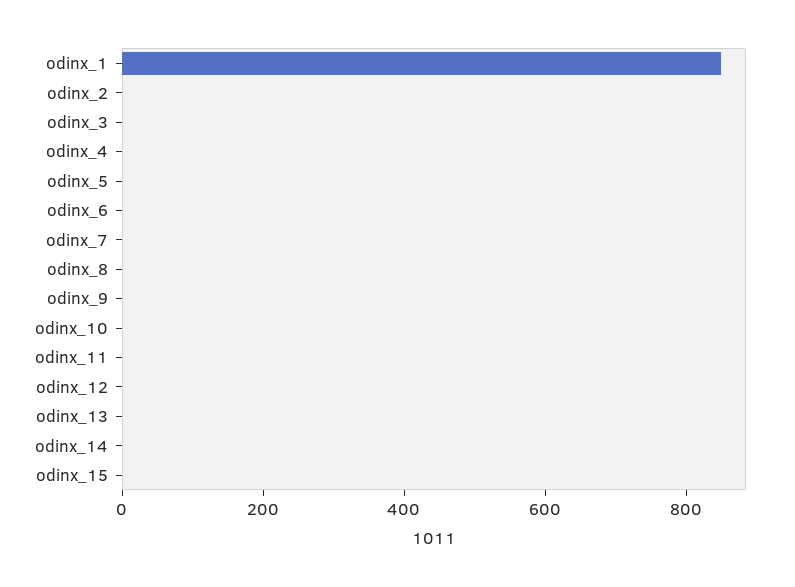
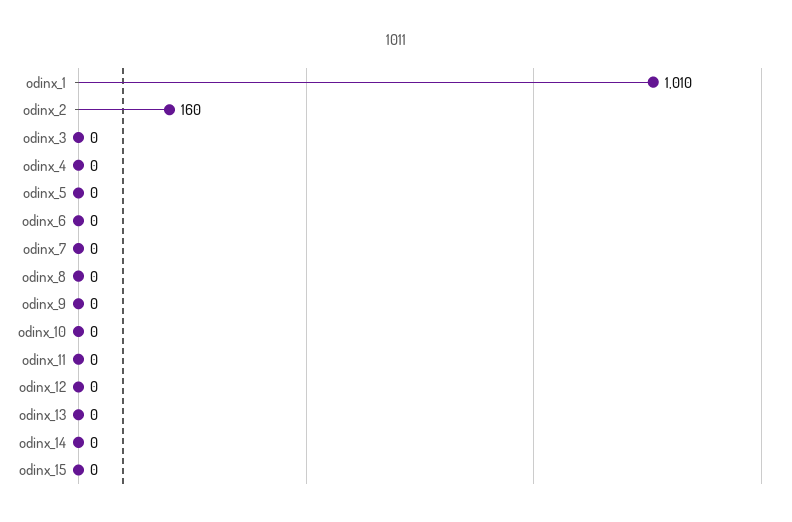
odinx_1: 850 -> 1010
odinx_2: 0 -> 160

